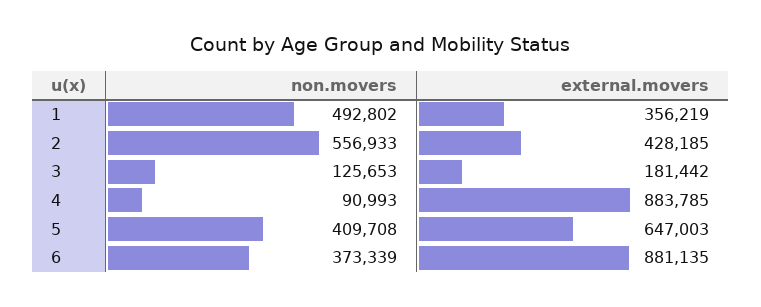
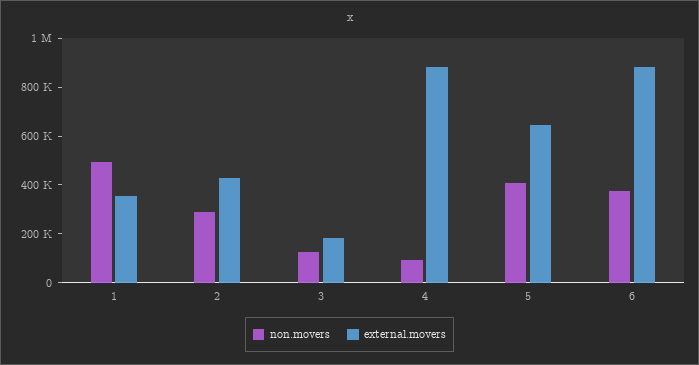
non.movers, 2: 556933 -> 300000

